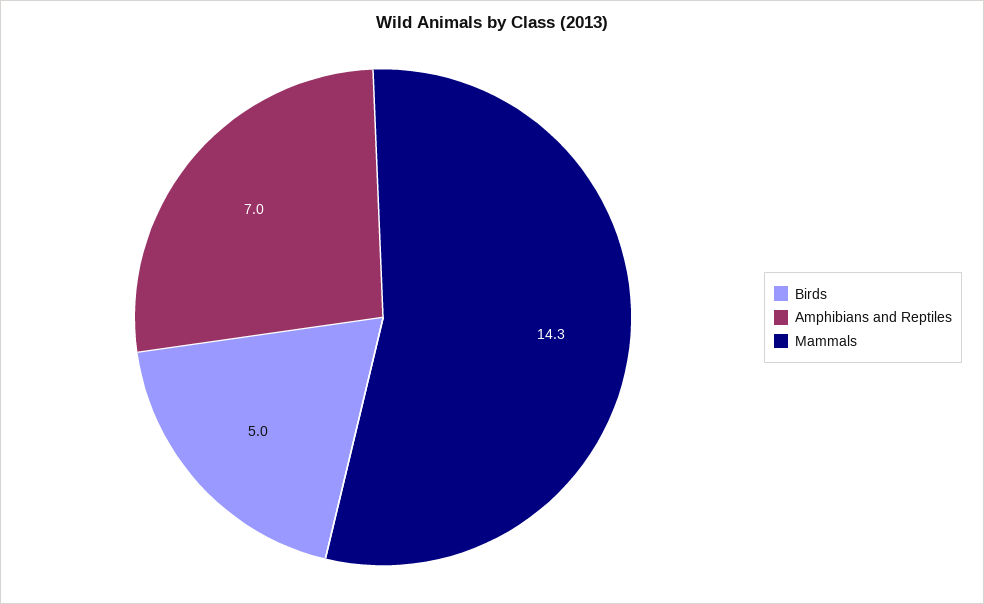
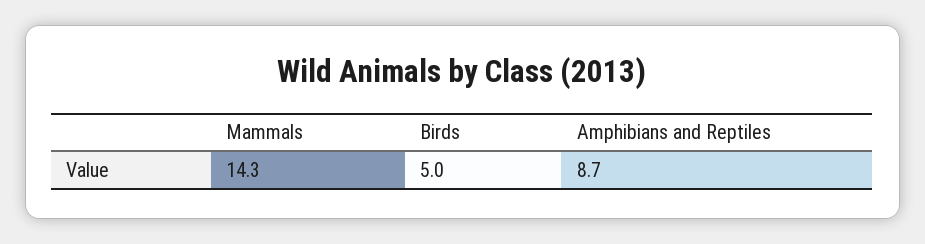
Amphibians and Reptiles: 7 -> 8.7

